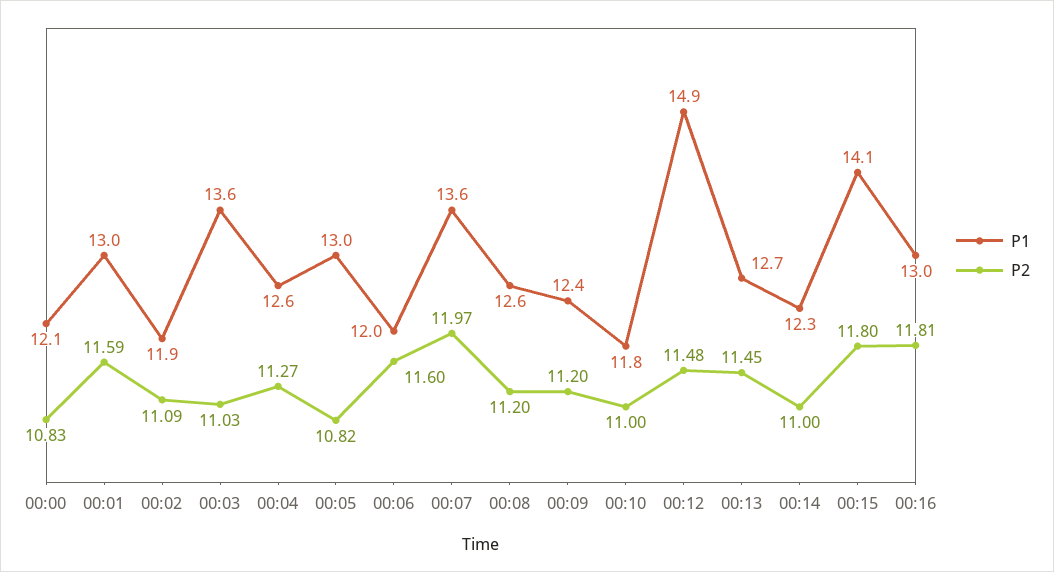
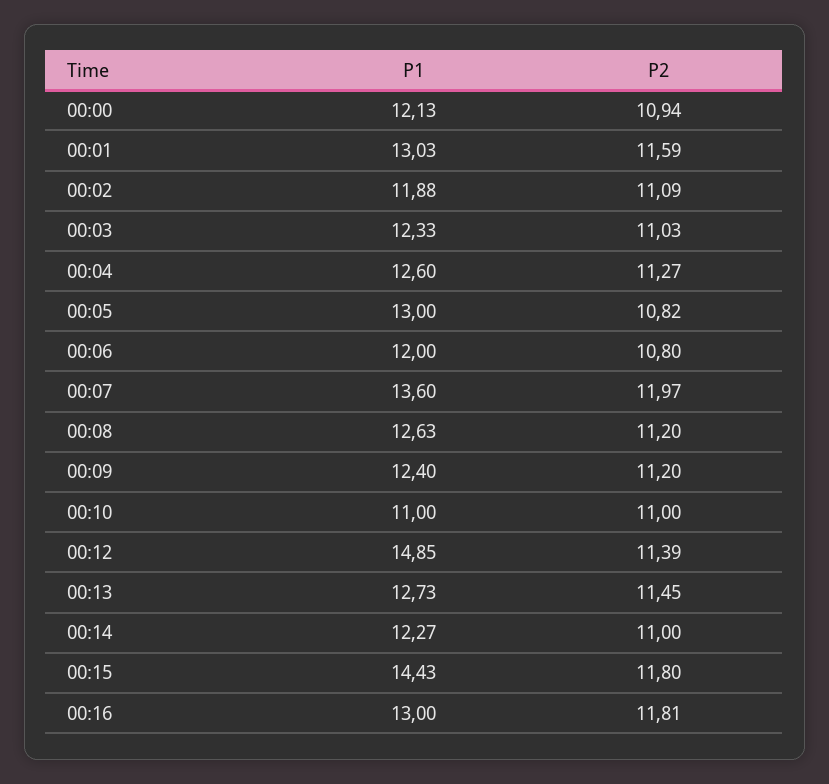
P2, 00:00: 10.83 -> 10.94
P1, 00:03: 13.6 -> 12.33
P2, 00:06: 11.6 -> 10.8
P1, 00:10: 11.8 -> 11
P2, 00:12: 11.48 -> 11.39
P1, 00:15: 14.1 -> 14.43

